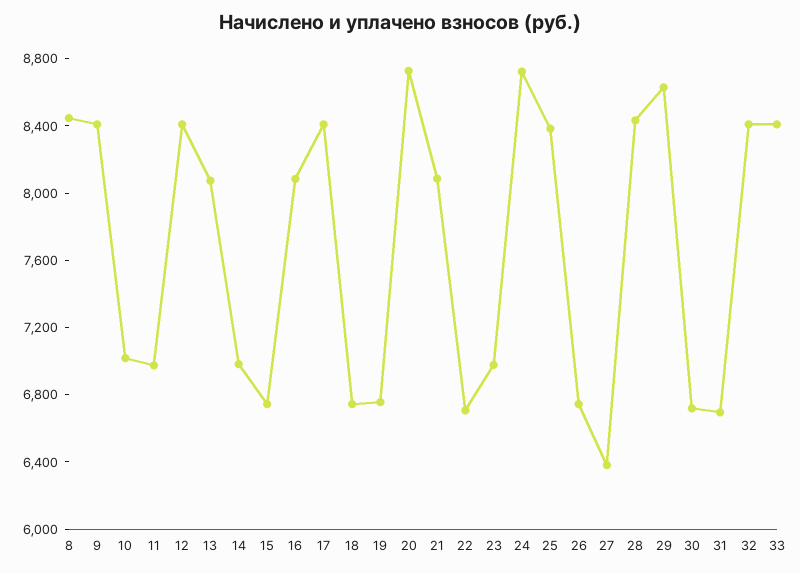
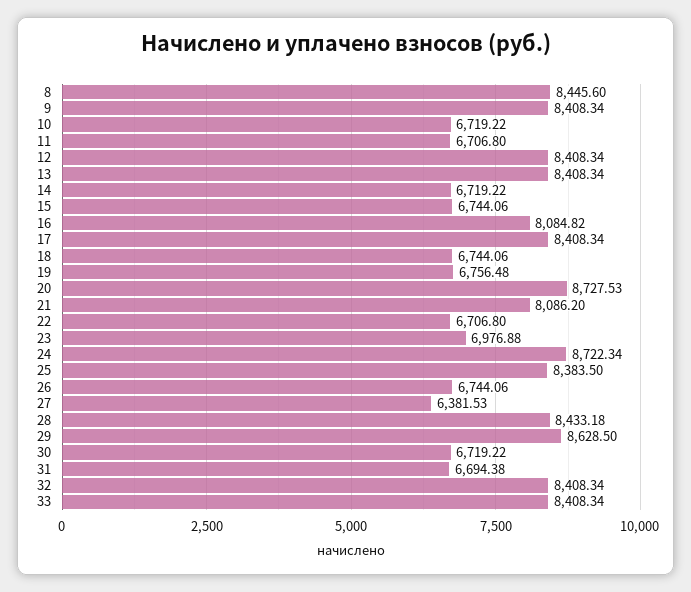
10: 7000 -> 6719.22
11: 7000 -> 6706.8
13: 8100 -> 8408.34
14: 7000 -> 6719.22

